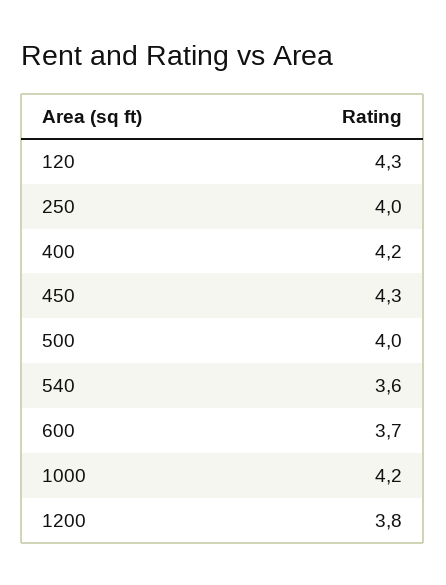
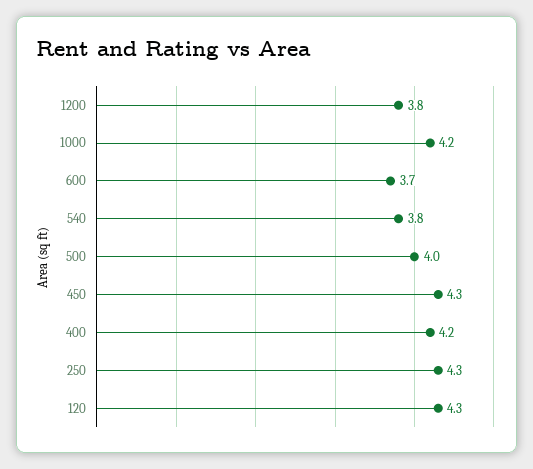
250: 4 -> 4.3
540: 3.6 -> 3.8

